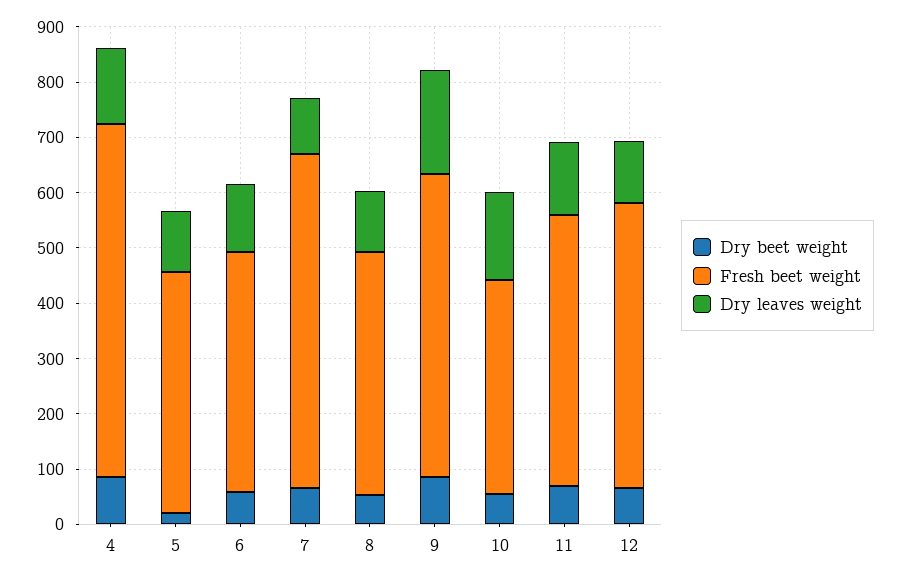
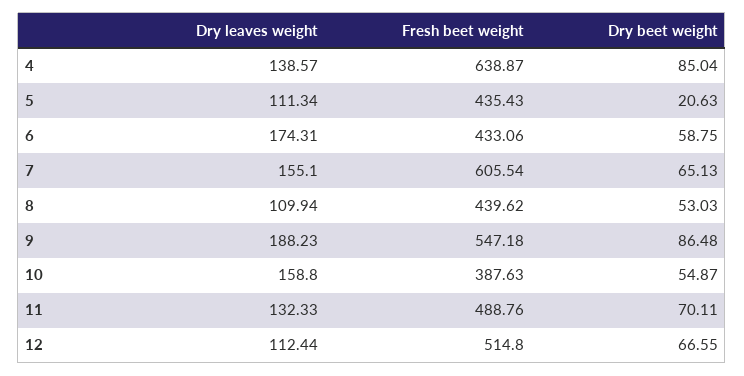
Dry leaves weight, 6: 120 -> 174.31
Dry leaves weight, 7: 100 -> 155.1

